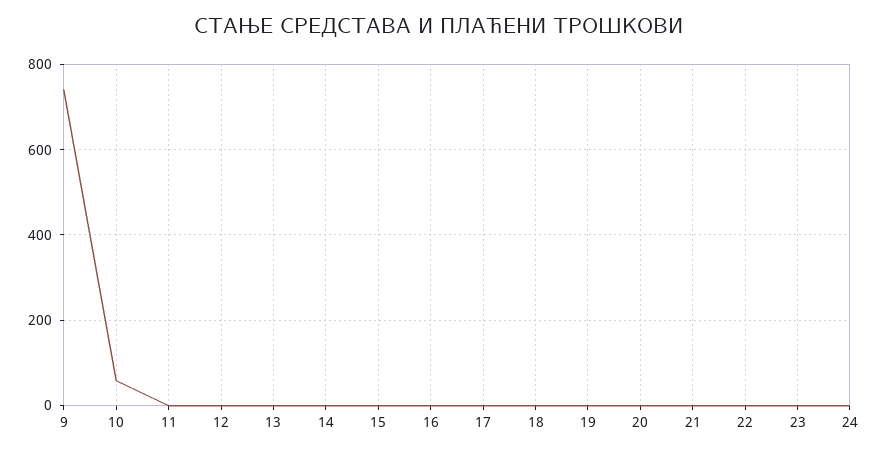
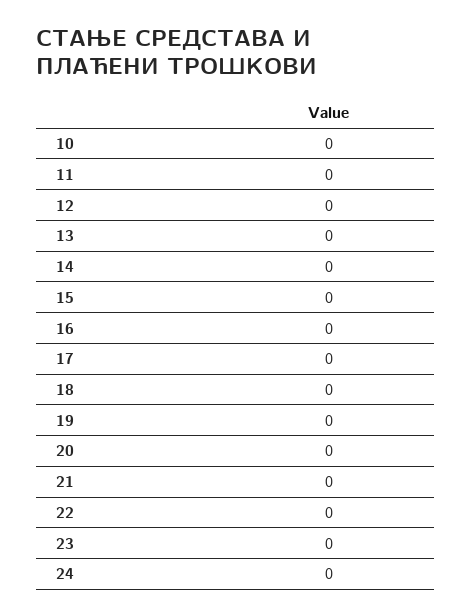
9: 740 -> none
10: 60 -> 0

